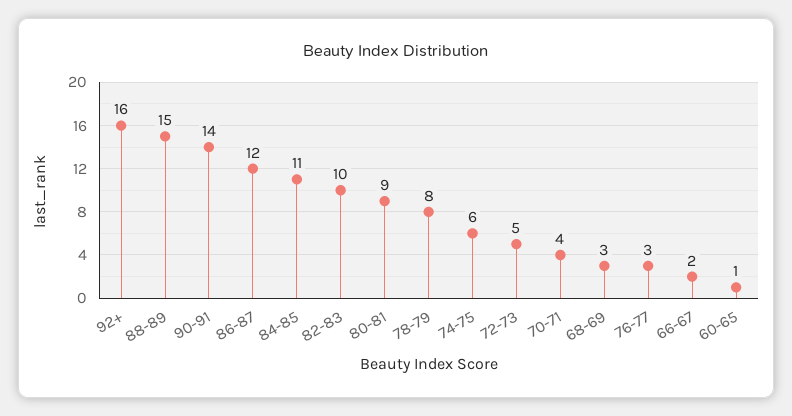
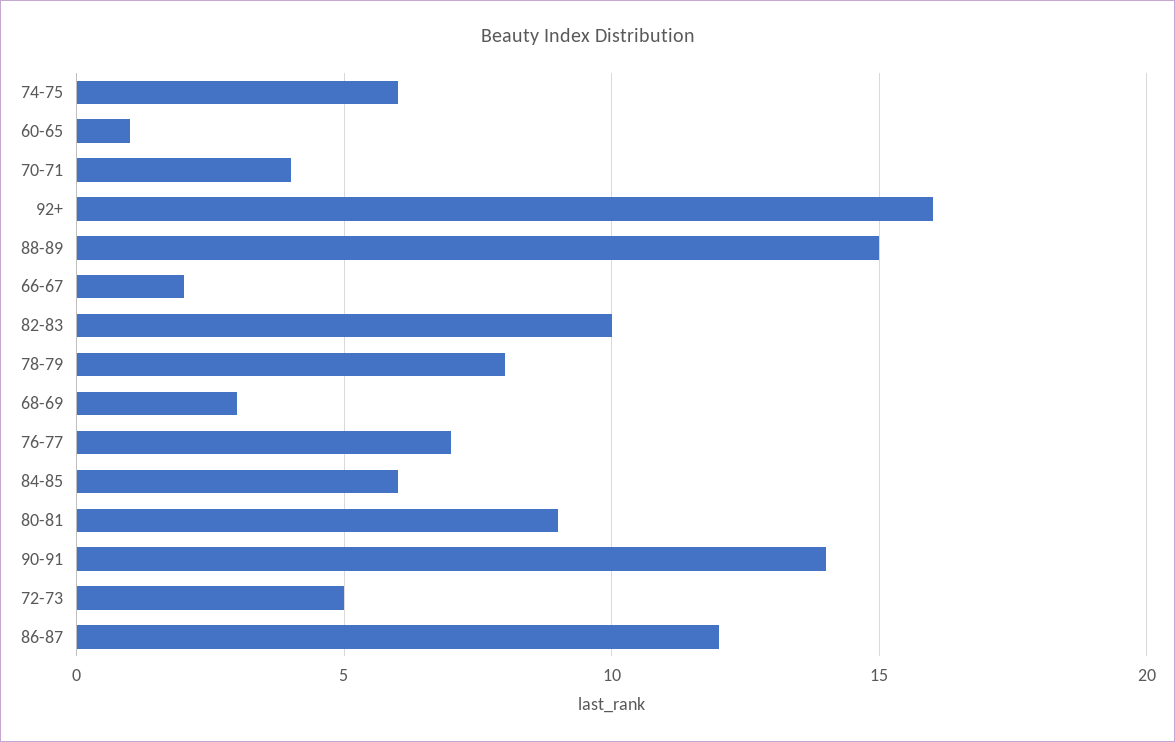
84-85: 11 -> 6
76-77: 3 -> 7

